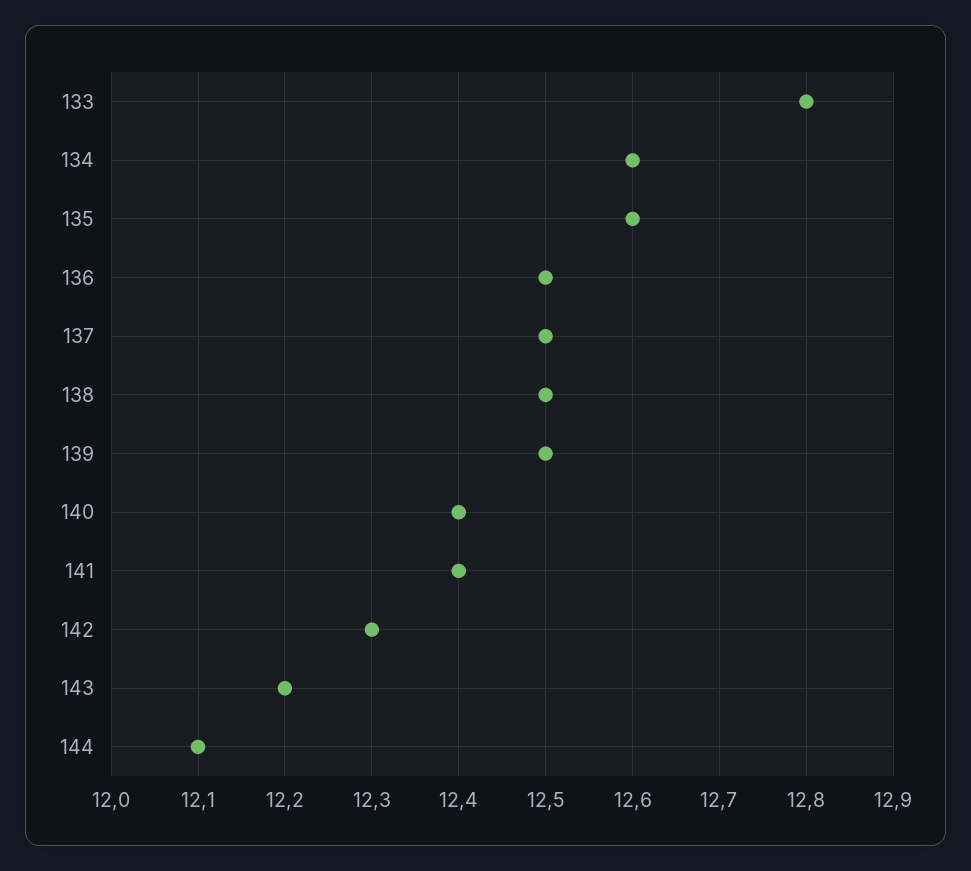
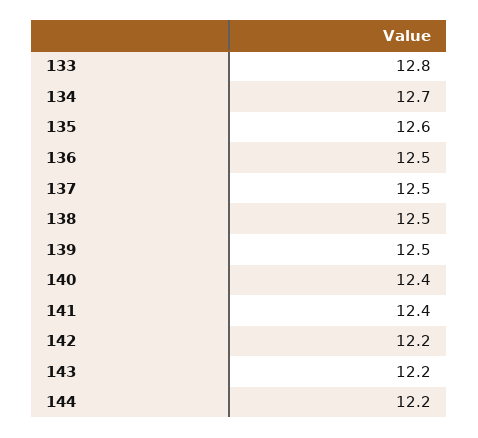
134: 12.6 -> 12.7
142: 12.3 -> 12.2
144: 12.1 -> 12.2

